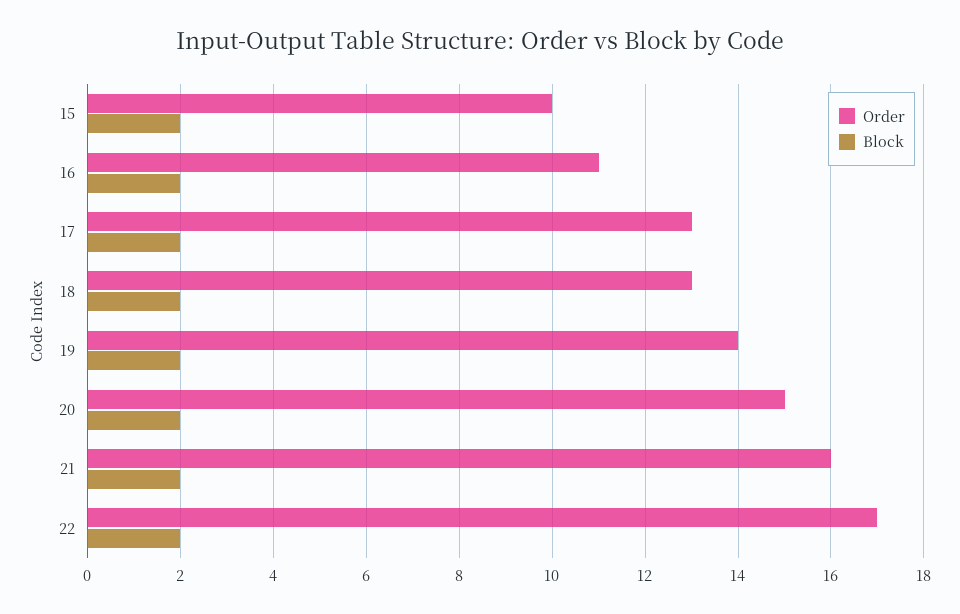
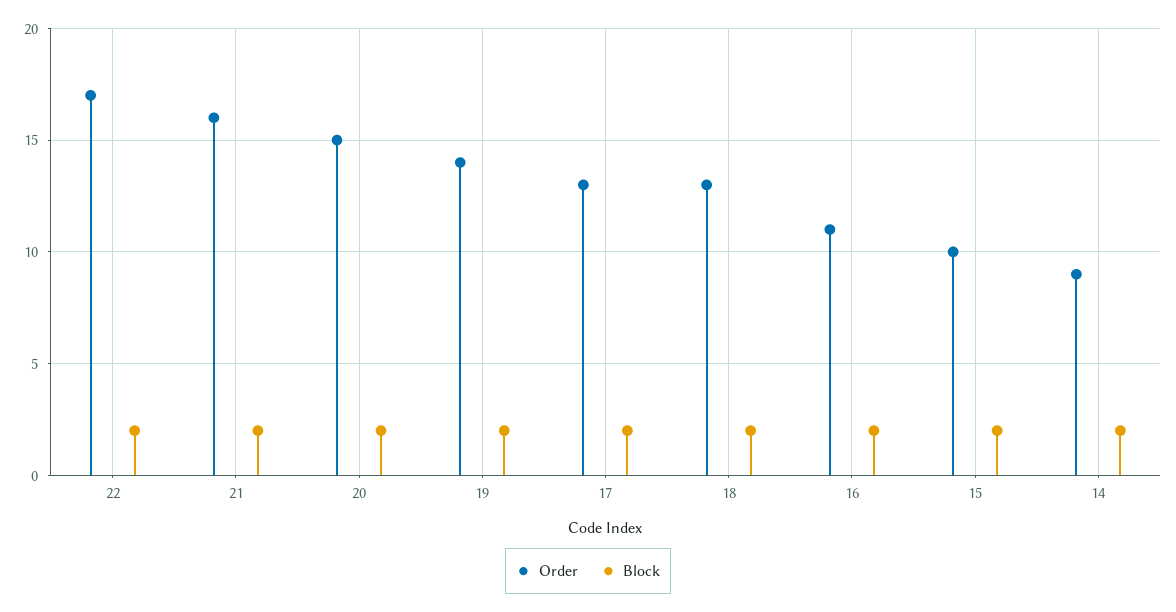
Order, 14: none -> 9
Block, 14: none -> 2

